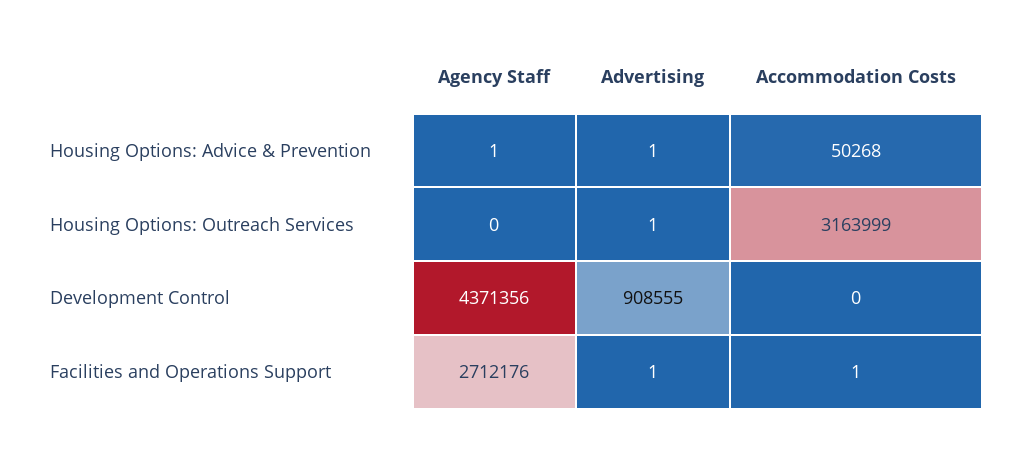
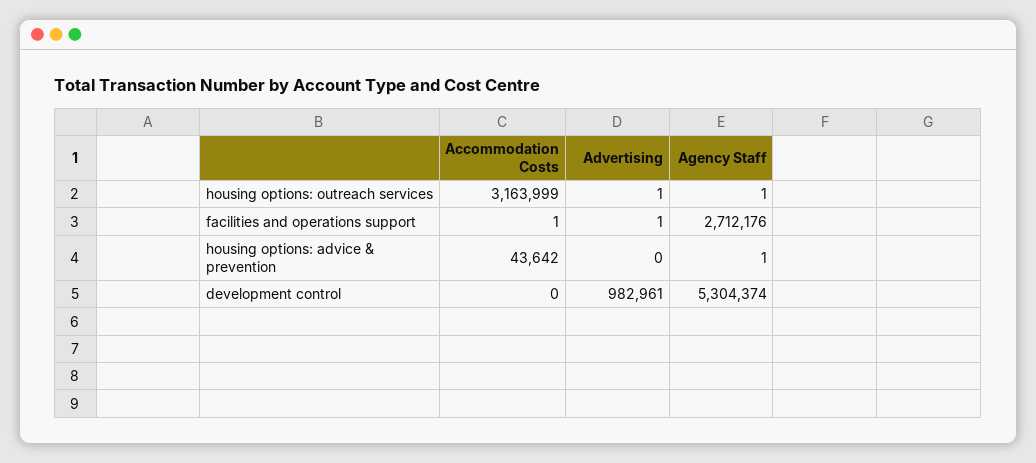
Advertising, Housing Options: Advice & Prevention: 1 -> 0
Accommodation Costs, Housing Options: Advice & Prevention: 50268 -> 43642
Agency Staff, Housing Options: Outreach Services: 0 -> 1
Agency Staff, Development Control: 4371356 -> 5304374
Advertising, Development Control: 908555 -> 982961

